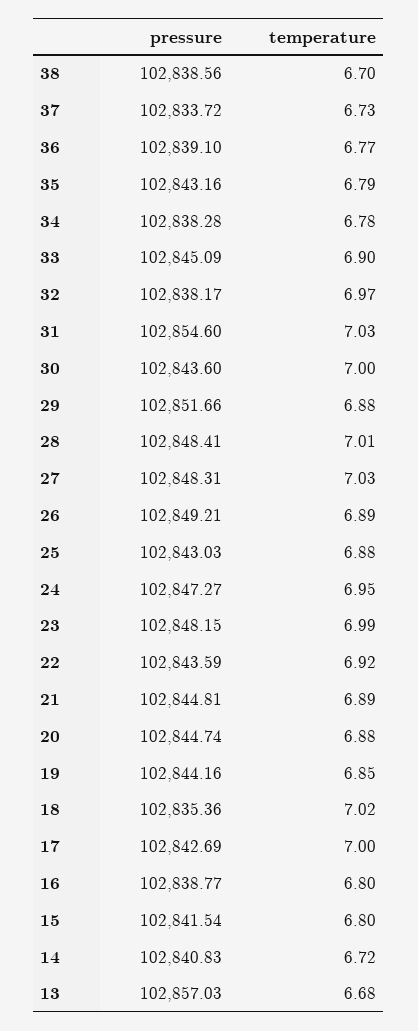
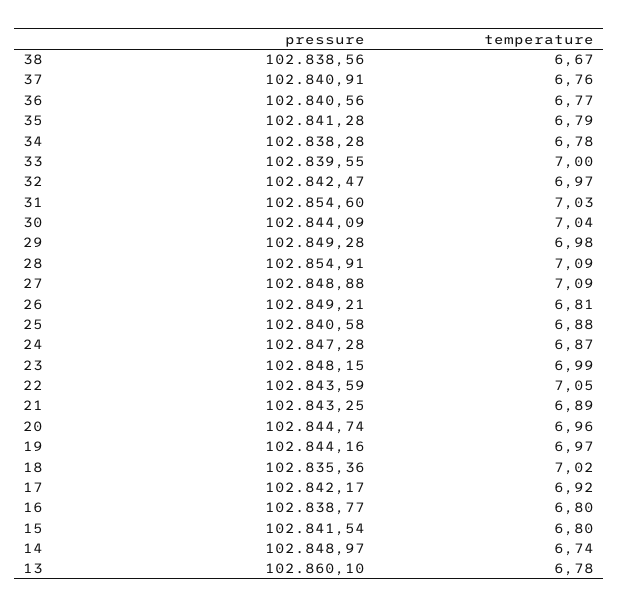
temperature, 38: 6.7 -> 6.67
pressure, 37: 102833.72 -> 102840.91
temperature, 37: 6.73 -> 6.76
pressure, 36: 102839.1 -> 102840.56
pressure, 35: 102843.16 -> 102841.28
pressure, 33: 102845.09 -> 102839.55
temperature, 33: 6.9 -> 7
pressure, 32: 102838.17 -> 102842.47
pressure, 30: 102843.6 -> 102844.09
temperature, 30: 7 -> 7.04
pressure, 29: 102851.66 -> 102849.28
temperature, 29: 6.88 -> 6.98
pressure, 28: 102848.41 -> 102854.91
temperature, 28: 7.01 -> 7.09
pressure, 27: 102848.31 -> 102848.88
temperature, 27: 7.03 -> 7.09
temperature, 26: 6.89 -> 6.81
pressure, 25: 102843.03 -> 102840.58
pressure, 24: 102847.27 -> 102847.28
temperature, 24: 6.95 -> 6.87
temperature, 22: 6.92 -> 7.05
pressure, 21: 102844.81 -> 102843.25
temperature, 20: 6.88 -> 6.96
temperature, 19: 6.85 -> 6.97
pressure, 17: 102842.69 -> 102842.17
temperature, 17: 7 -> 6.92
pressure, 14: 102840.83 -> 102848.97
temperature, 14: 6.72 -> 6.74
pressure, 13: 102857.03 -> 102860.1
temperature, 13: 6.68 -> 6.78

